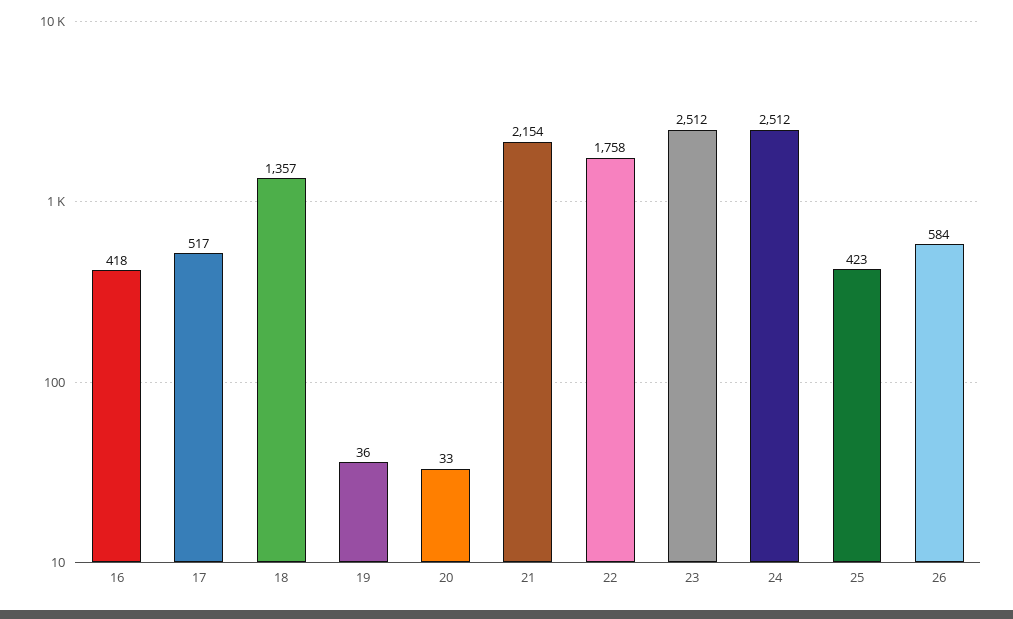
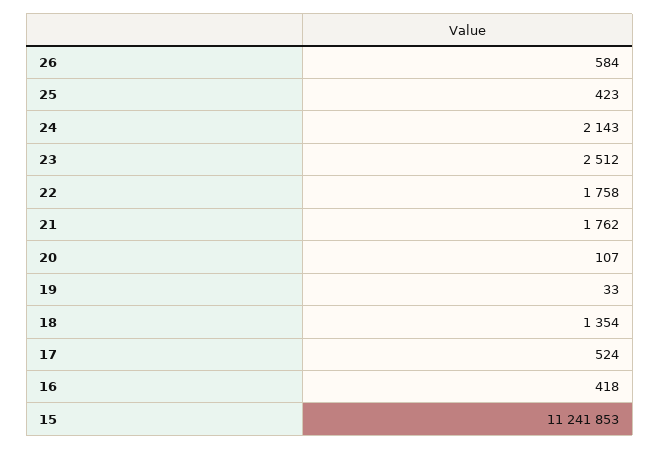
17: 517 -> 524
18: 1357 -> 1354
19: 36 -> 33
20: 33 -> 107
21: 2154 -> 1762
24: 2512 -> 2143
15: none -> 11241853

